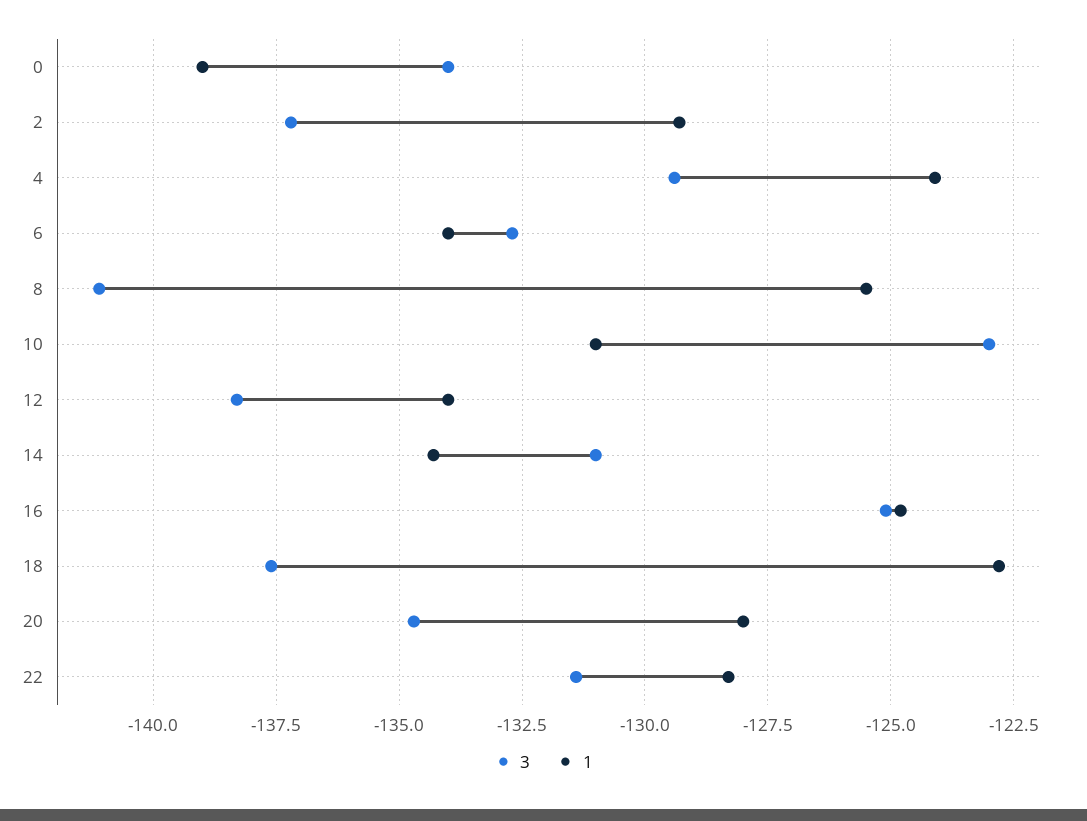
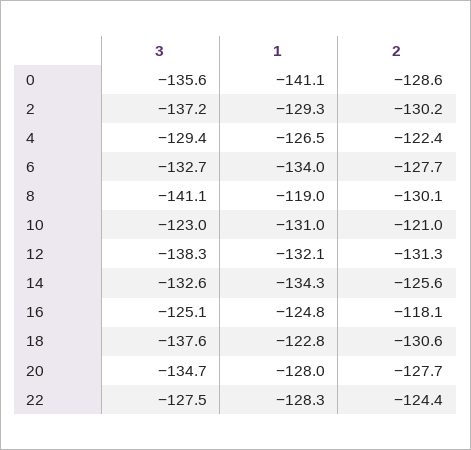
3, 0: -134 -> -135.6
1, 0: -139 -> -141.1
1, 4: -124 -> -126.5
1, 8: -125.5 -> -119
1, 12: -134 -> -132.1
3, 14: -131 -> -132.6
3, 22: -131.5 -> -127.5
2, 0: none -> -128.6
2, 2: none -> -130.2
2, 4: none -> -122.4
2, 6: none -> -127.7
2, 8: none -> -130.1
2, 10: none -> -121
2, 12: none -> -131.3
2, 14: none -> -125.6
2, 16: none -> -118.1
2, 18: none -> -130.6
2, 20: none -> -127.7
2, 22: none -> -124.4

